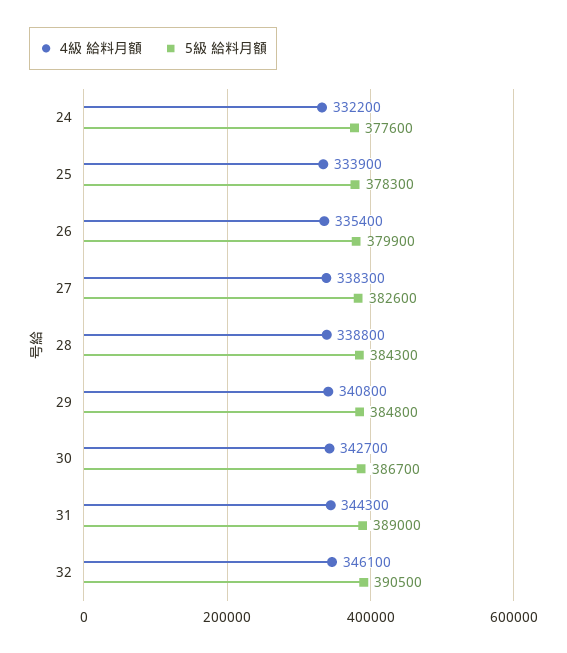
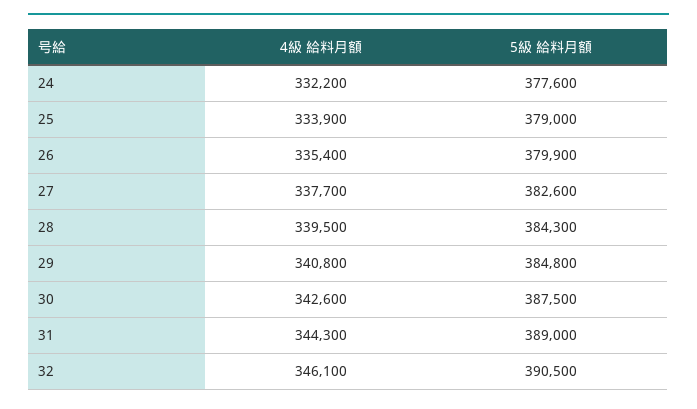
5級 給料月額, 25: 378300 -> 379000
4級 給料月額, 27: 338300 -> 337700
4級 給料月額, 28: 338800 -> 339500
4級 給料月額, 30: 342700 -> 342600
5級 給料月額, 30: 386700 -> 387500

